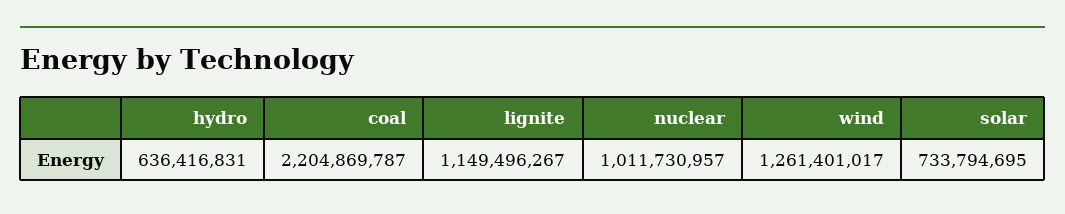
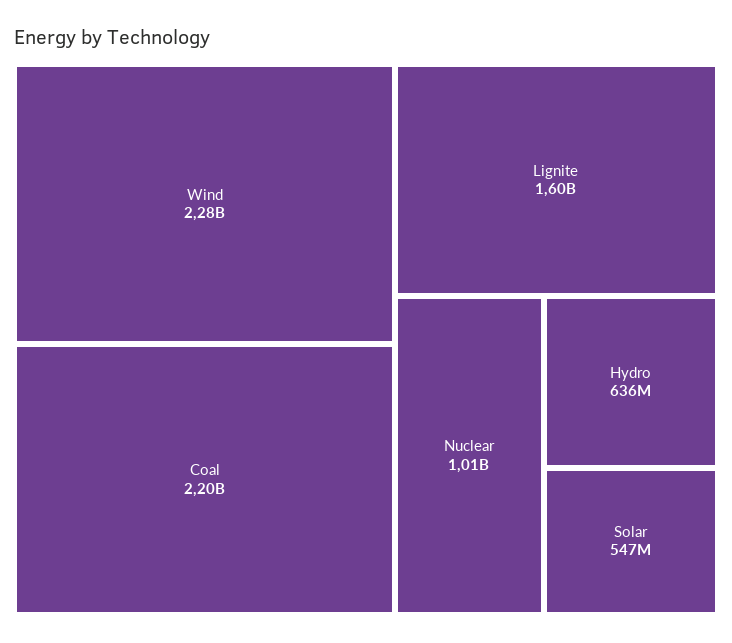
lignite: 1149496267 -> 1600000000
wind: 1261401017 -> 2280000000
solar: 733794695 -> 547000000

